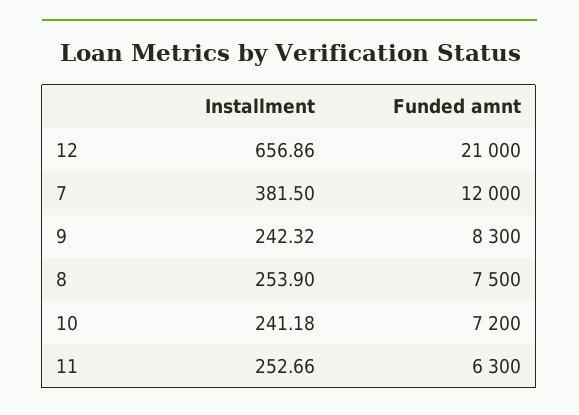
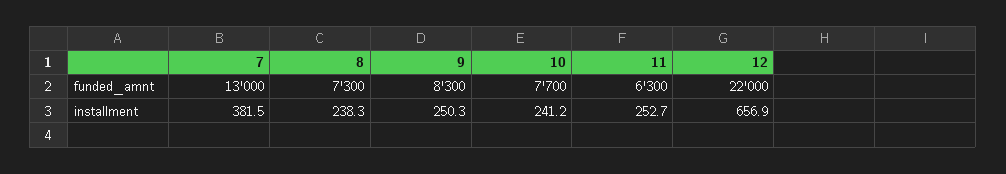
Funded amnt, 12: 21000 -> 22000
Funded amnt, 7: 12000 -> 13000
Installment, 9: 242.32 -> 250.3
Installment, 8: 253.9 -> 238.3
Funded amnt, 8: 7500 -> 7300
Funded amnt, 10: 7200 -> 7700

